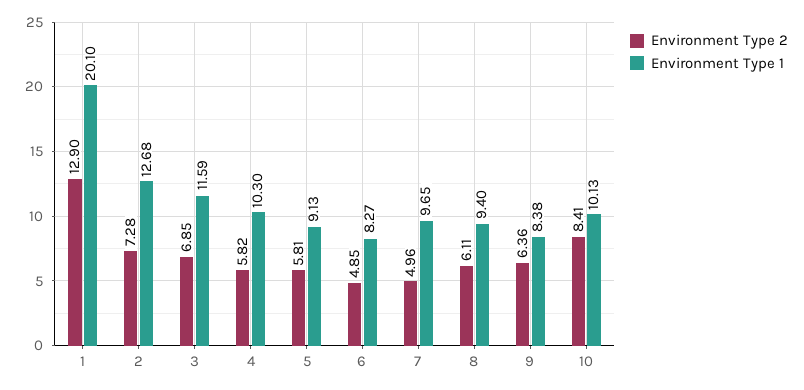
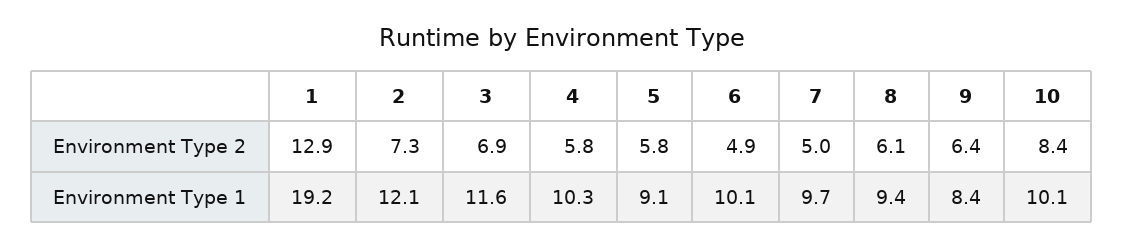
Environment Type 1, 1: 20.1 -> 19.2
Environment Type 1, 2: 12.68 -> 12.1
Environment Type 1, 6: 8.27 -> 10.1

